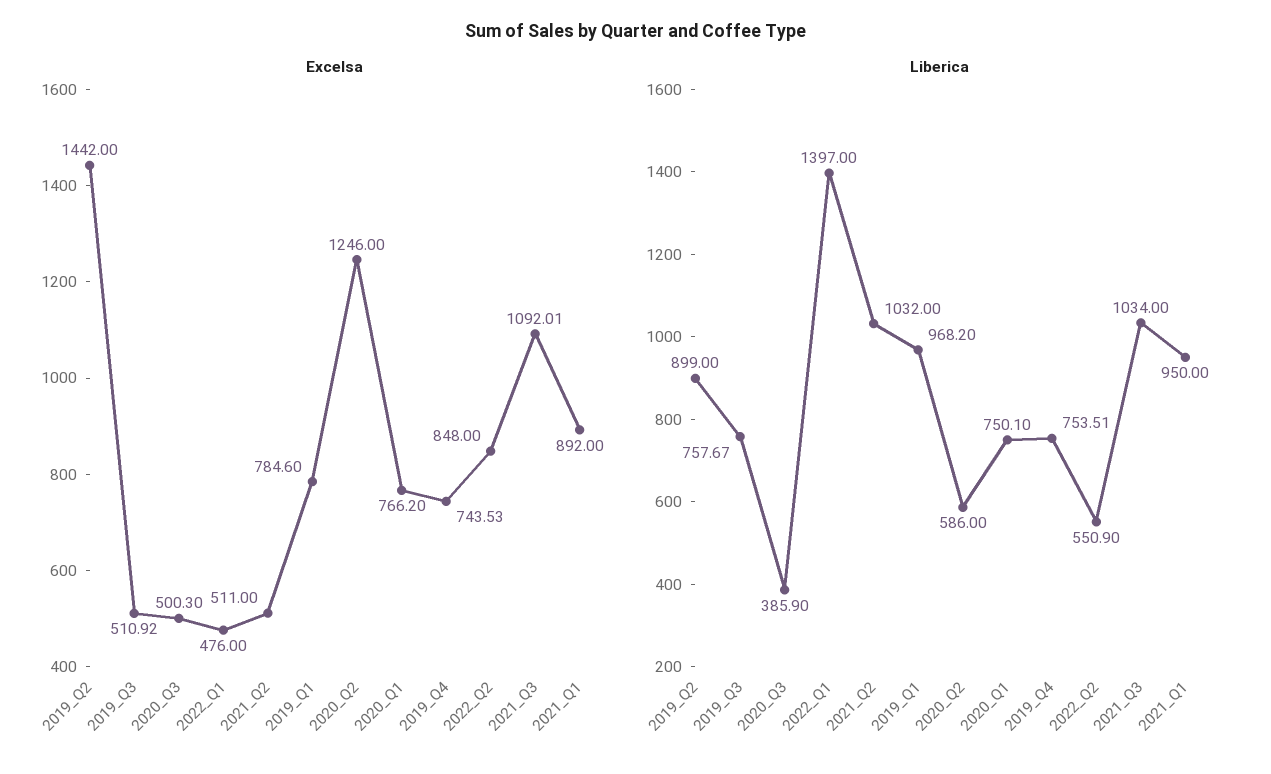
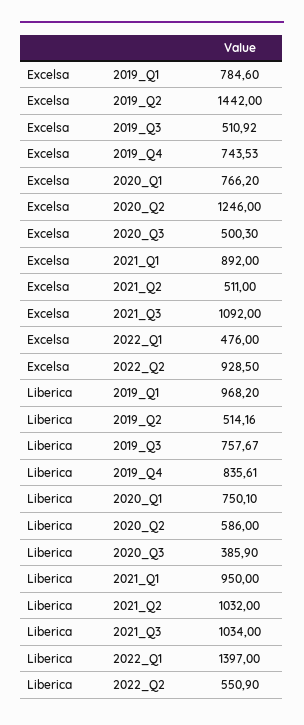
Excelsa, 2022_Q2: 848 -> 928.5
Excelsa, 2021_Q3: 1092.01 -> 1092
Liberica, 2019_Q2: 899 -> 514.16
Liberica, 2019_Q4: 753.51 -> 835.61

